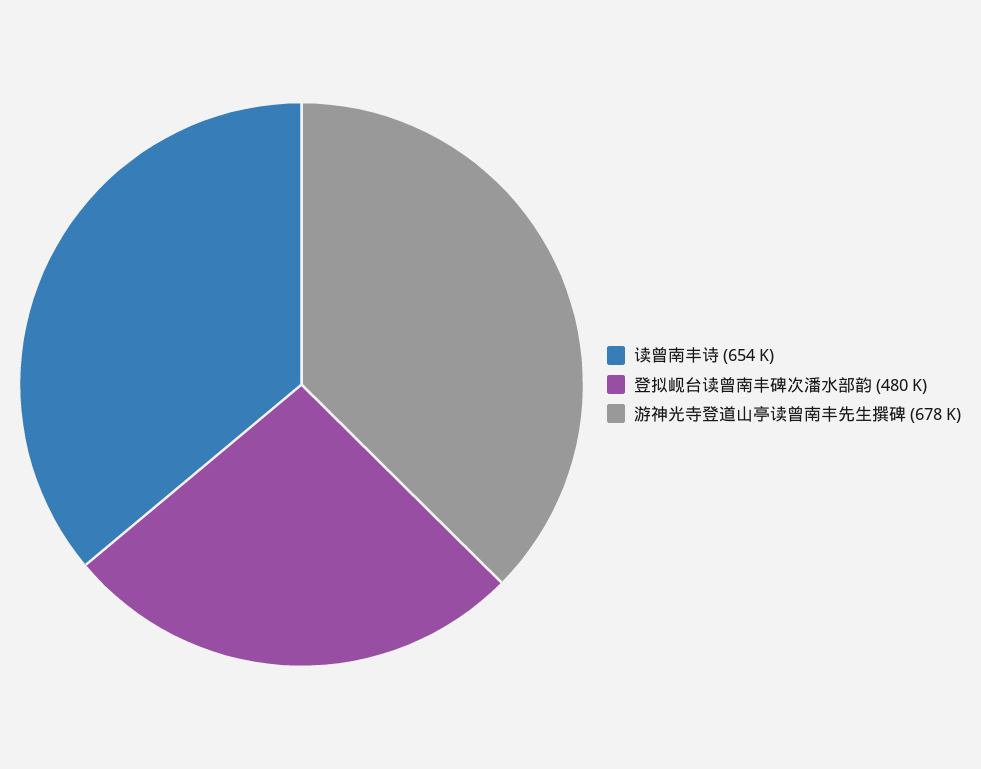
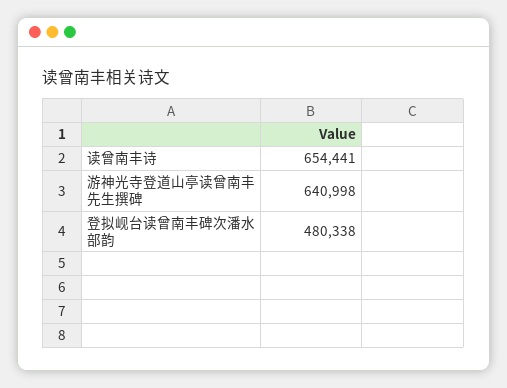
游神光寺登道山亭读曾南丰先生撰碑: 678000 -> 640998

